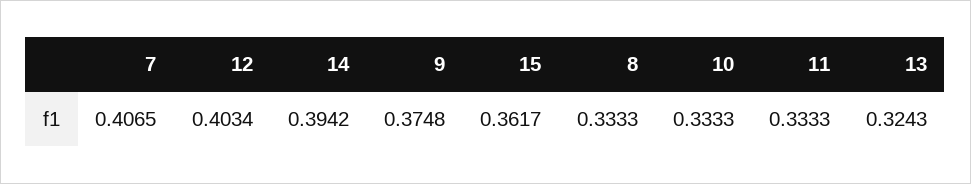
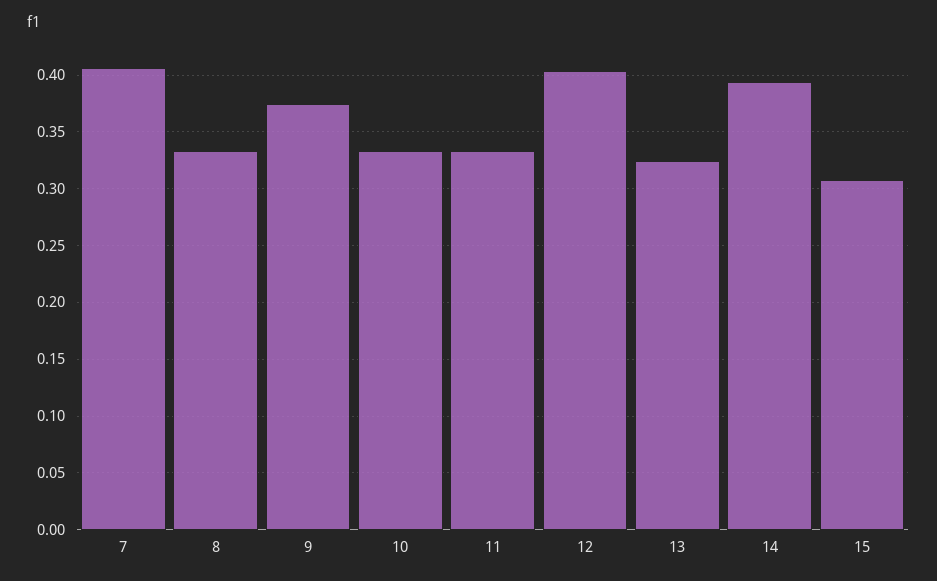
15: 0.3617 -> 0.31

